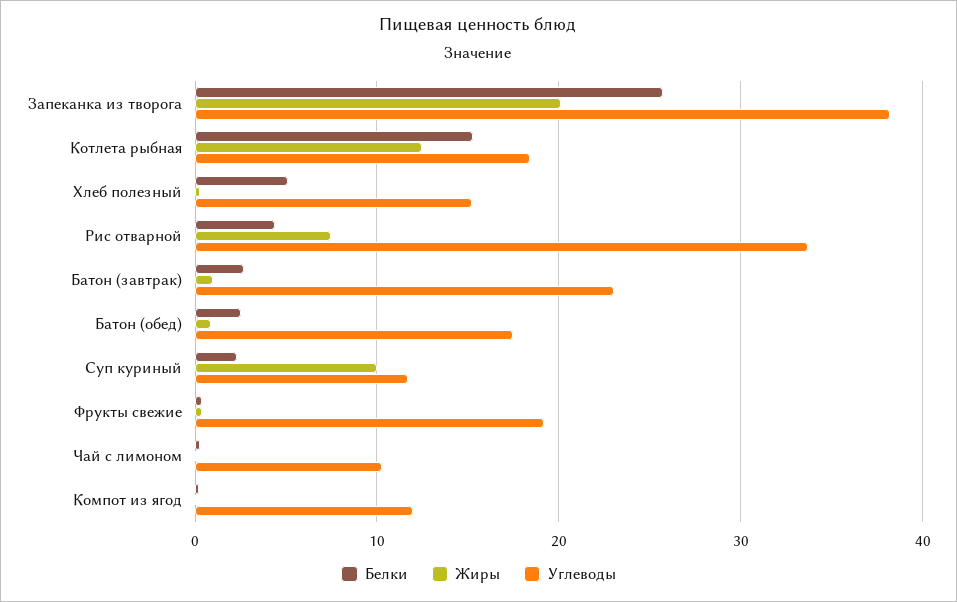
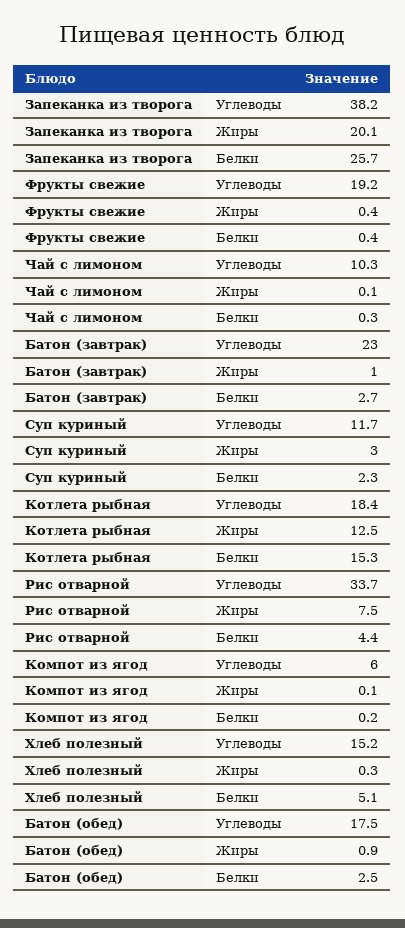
Жиры, Суп куриный: 10 -> 3
Углеводы, Компот из ягод: 12 -> 6

